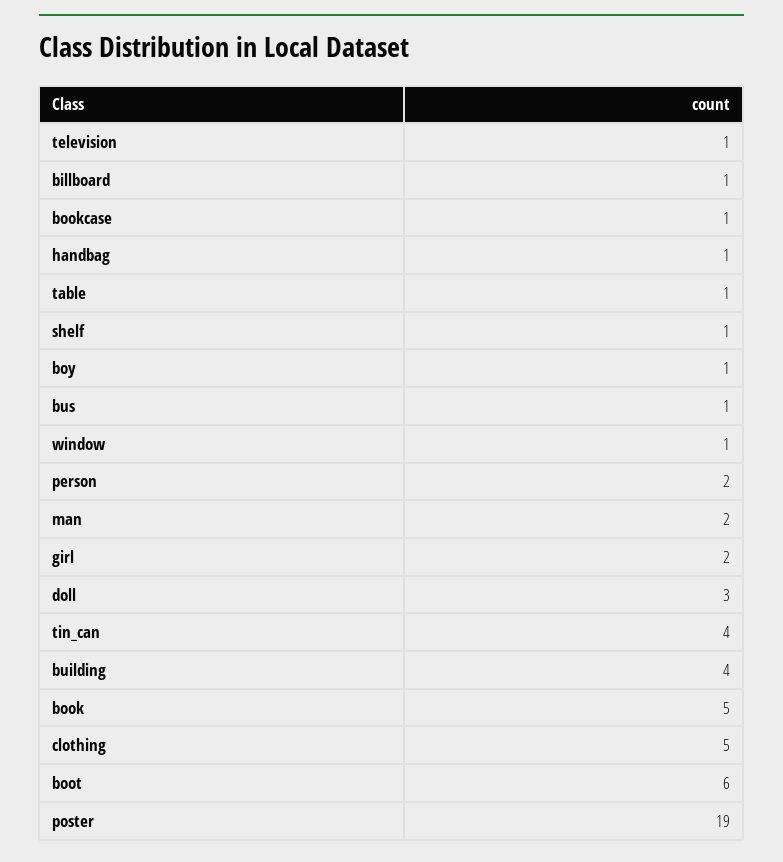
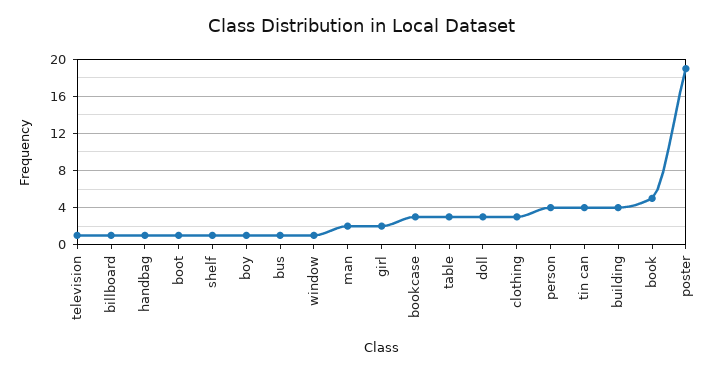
bookcase: 1 -> 3
table: 1 -> 3
person: 2 -> 4
clothing: 5 -> 3
boot: 6 -> 1

